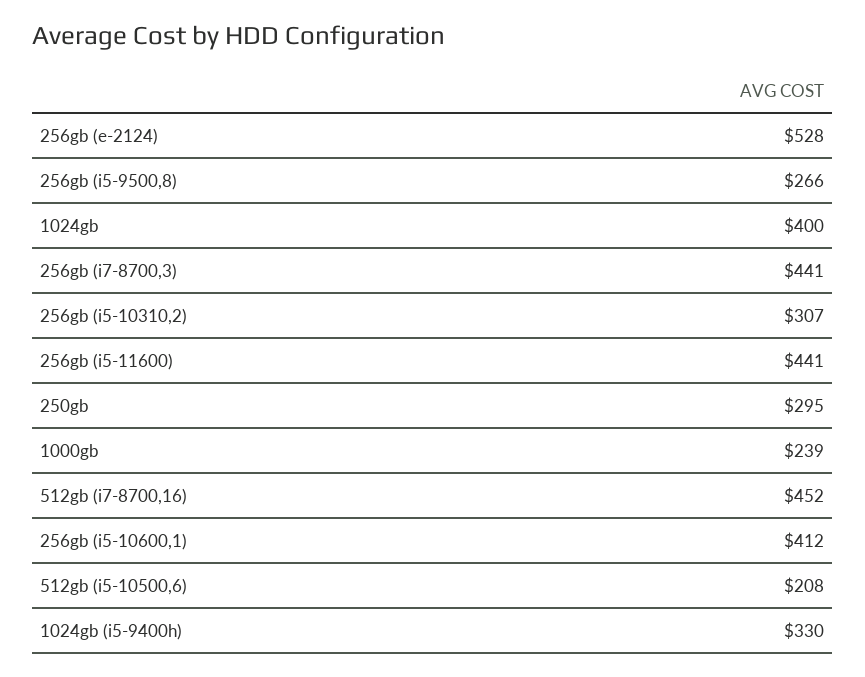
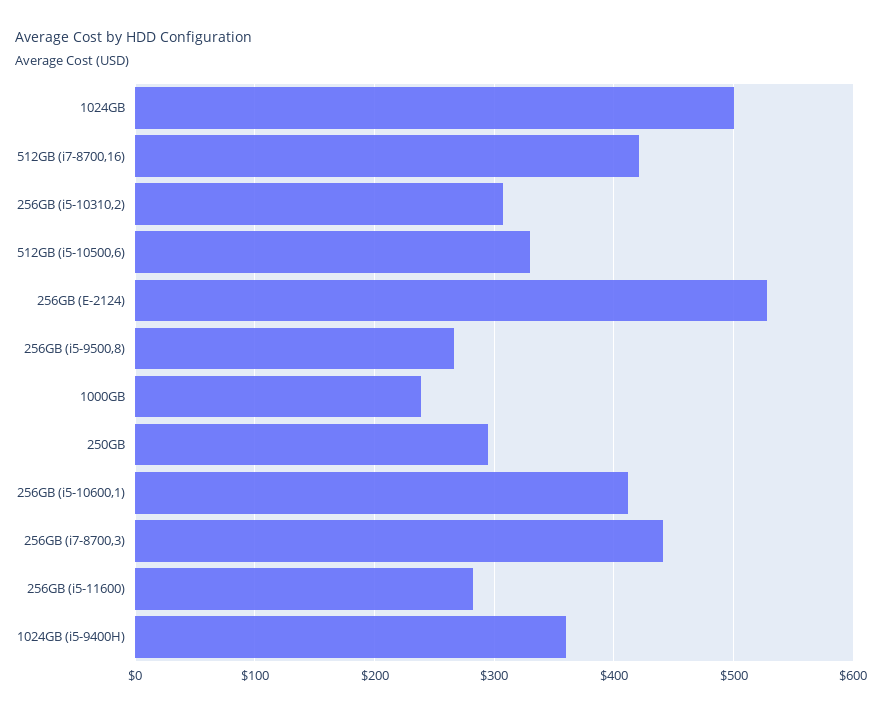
1024gb: 400 -> 500
256gb (i5-11600): 441 -> 280
512gb (i7-8700,16): 452 -> 420
512gb (i5-10500,6): 208 -> 330
1024gb (i5-9400h): 330 -> 360

